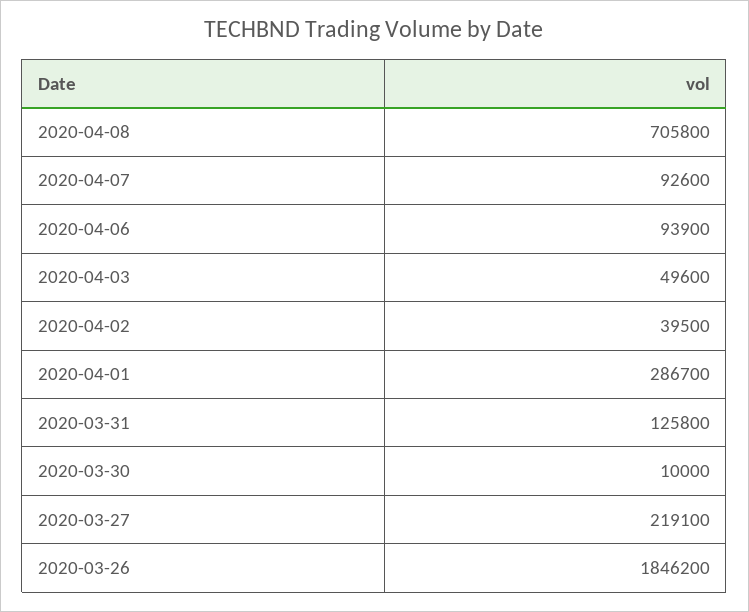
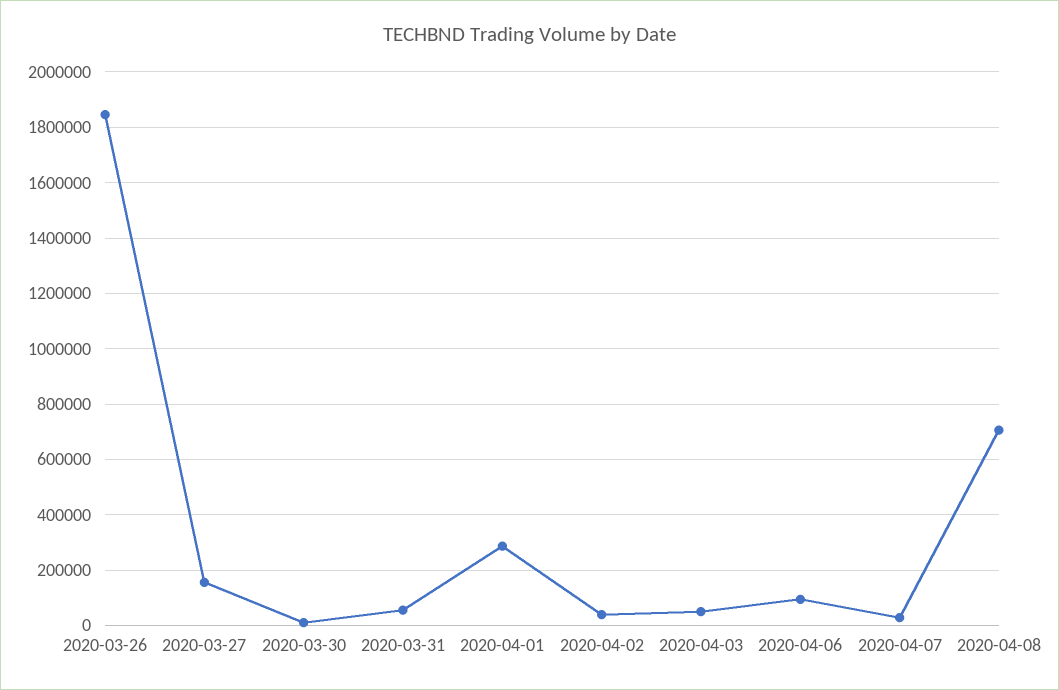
2020-04-07: 92600 -> 25000
2020-03-31: 125800 -> 50000
2020-03-27: 219100 -> 150000

